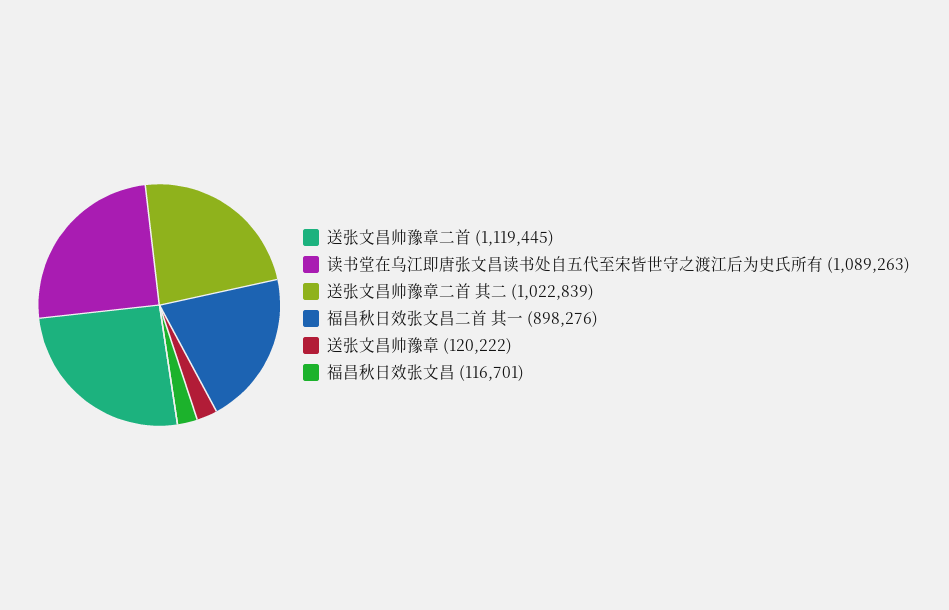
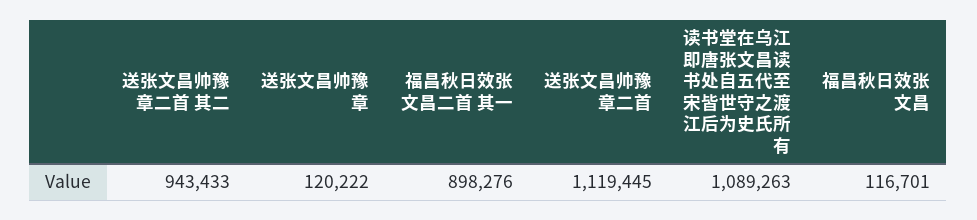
送张文昌帅豫章二首 其二: 1022839 -> 943433

